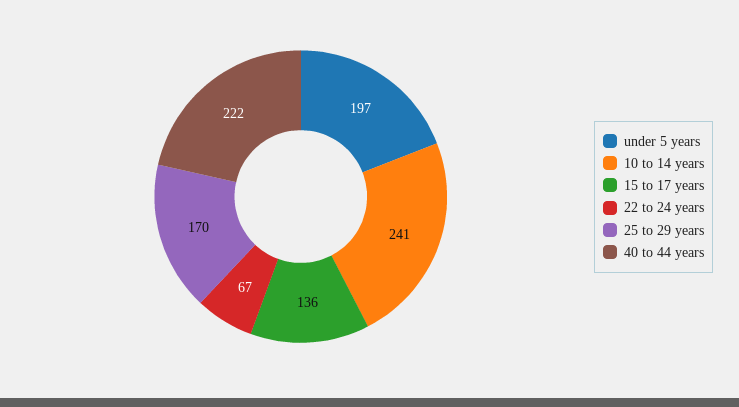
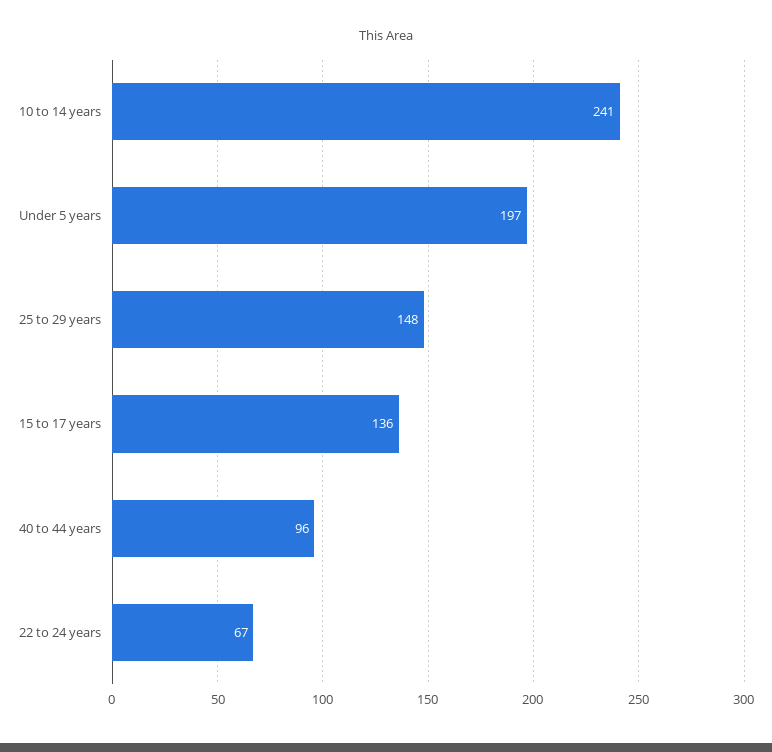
25 to 29 years: 170 -> 148
40 to 44 years: 222 -> 96

